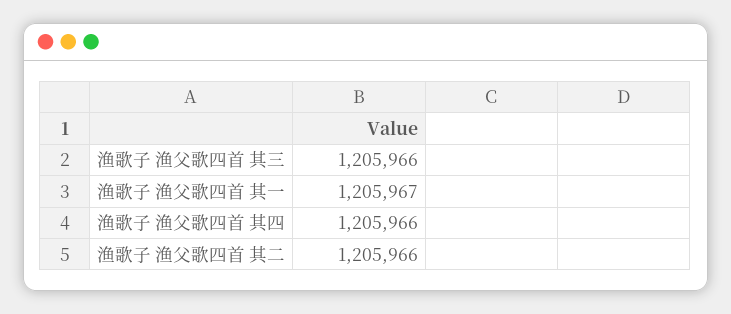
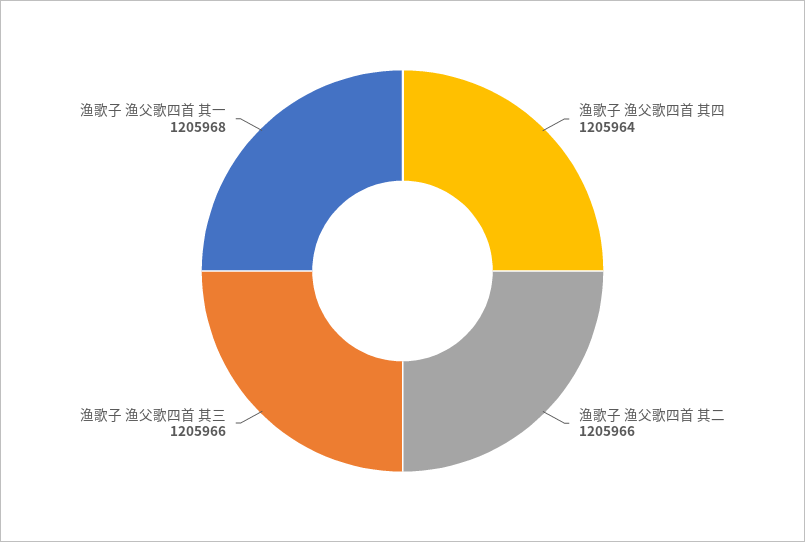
渔歌子 渔父歌四首 其一: 1205967 -> 1205968
渔歌子 渔父歌四首 其四: 1205966 -> 1205964

